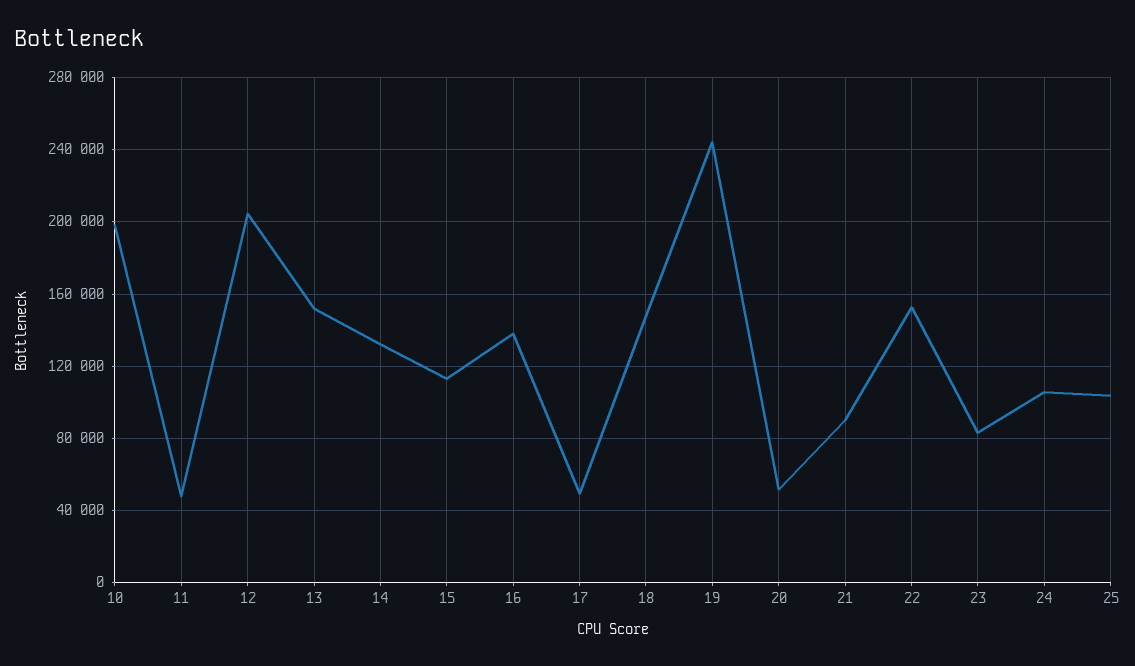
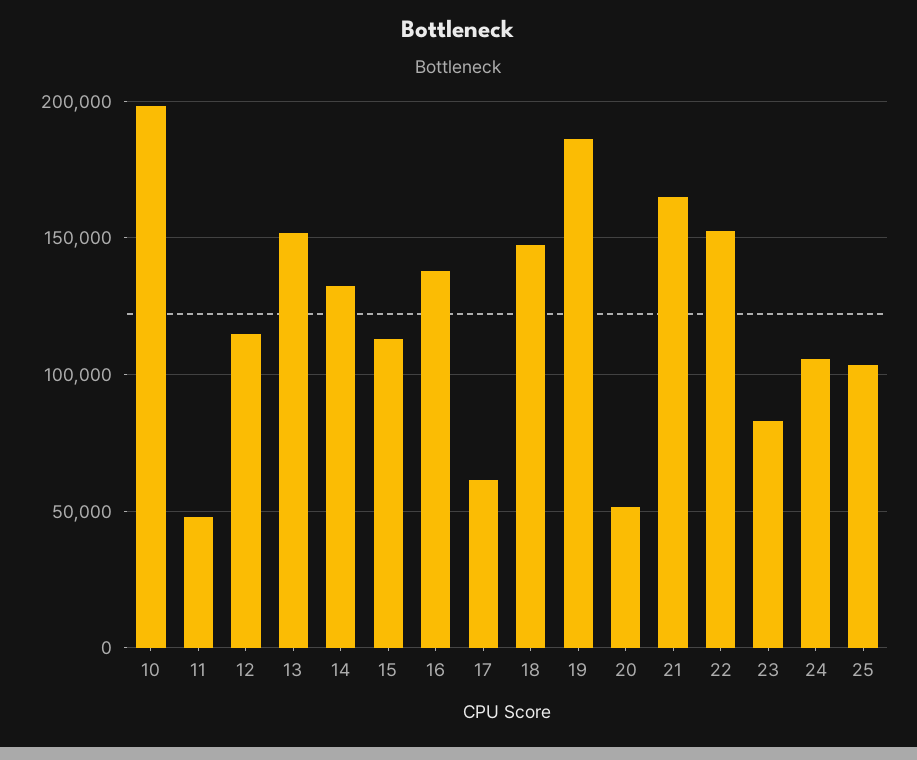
12: 205000 -> 115000
17: 50000 -> 60000
19: 245000 -> 185000
21: 90000 -> 165000

